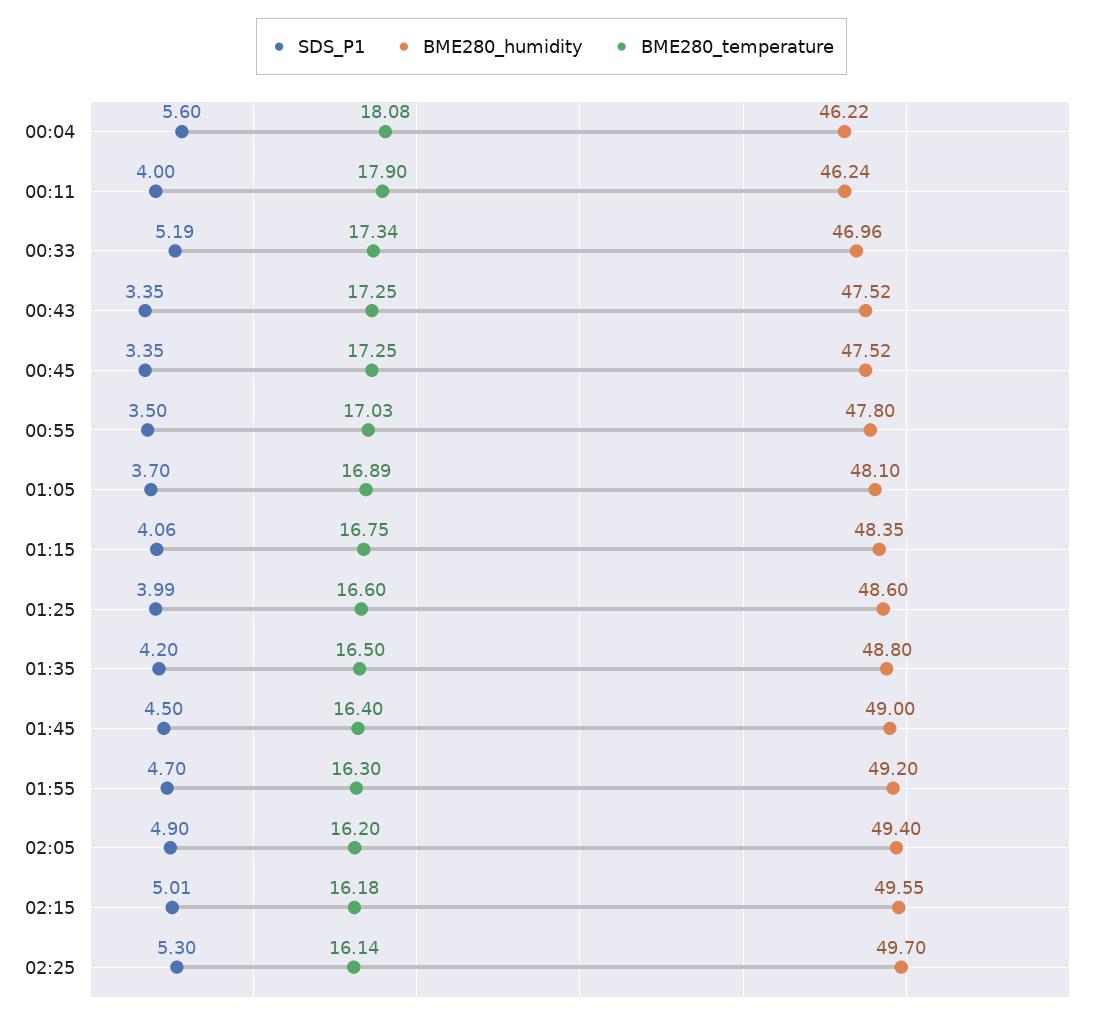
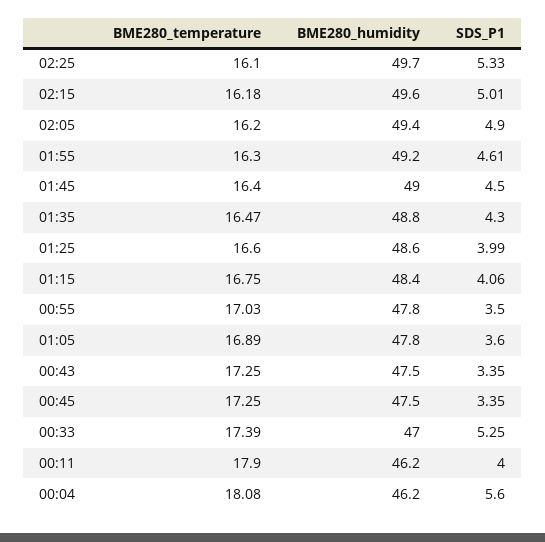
SDS_P1, 00:33: 5.19 -> 5.25
BME280_temperature, 00:33: 17.34 -> 17.39
SDS_P1, 01:05: 3.7 -> 3.6
BME280_humidity, 01:05: 48.1 -> 47.8
SDS_P1, 01:35: 4.2 -> 4.3
BME280_temperature, 01:35: 16.5 -> 16.47
SDS_P1, 01:55: 4.7 -> 4.61
SDS_P1, 02:25: 5.3 -> 5.33
BME280_temperature, 02:25: 16.14 -> 16.1

